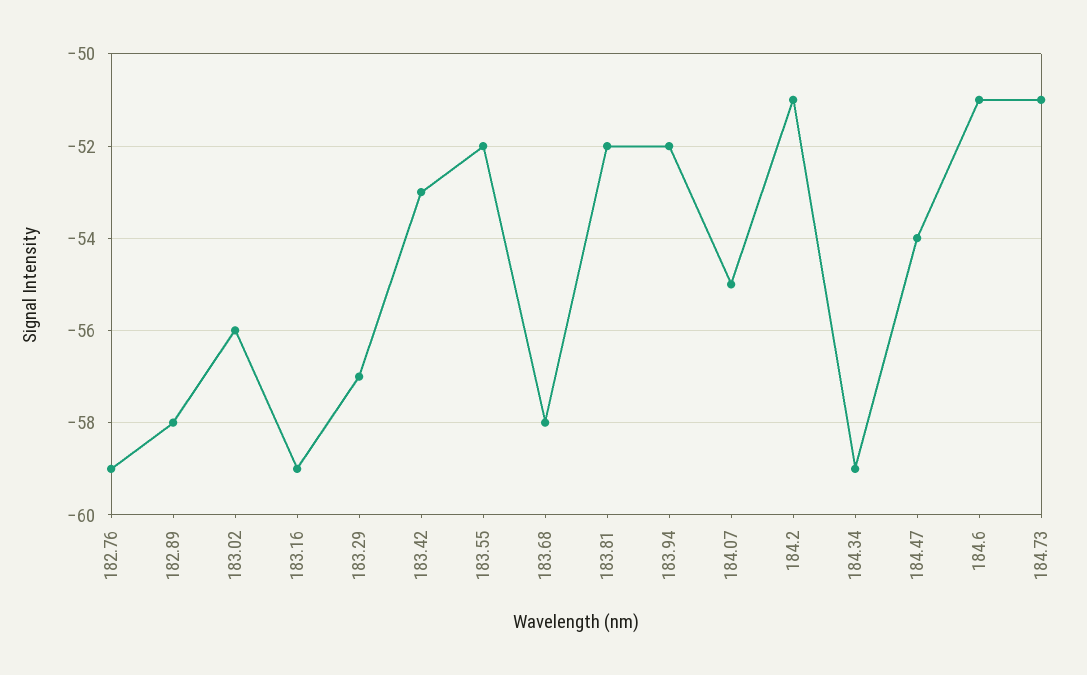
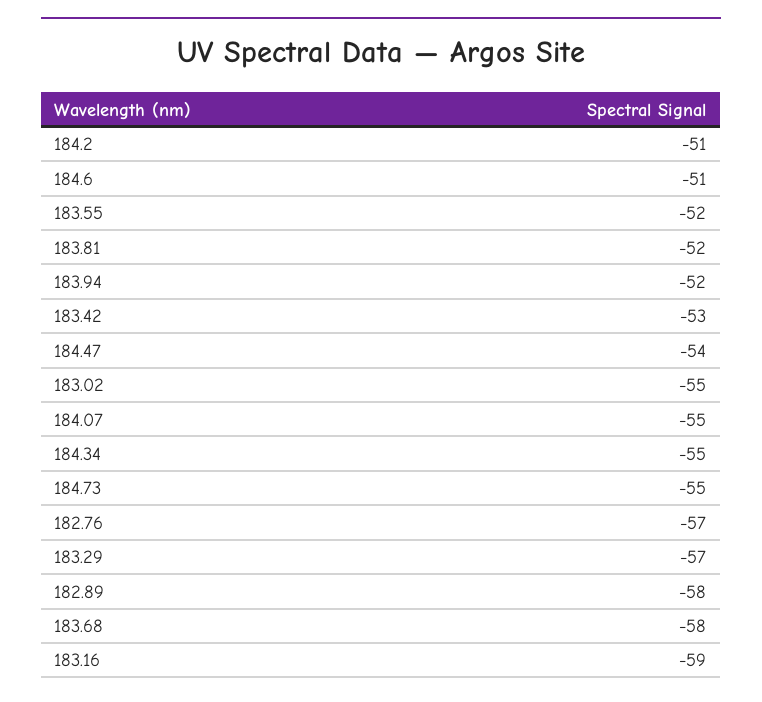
182.76: -59 -> -57
183.02: -56 -> -55
184.34: -59 -> -55
184.73: -51 -> -55

